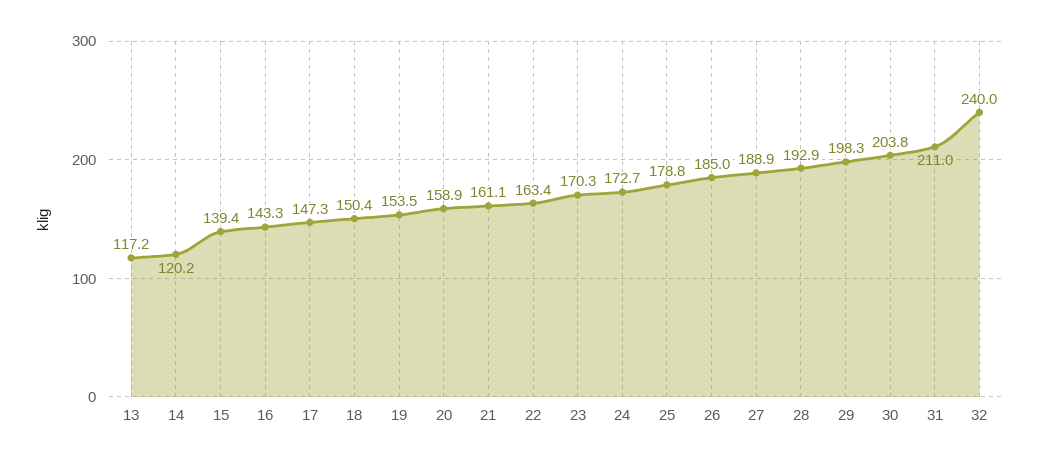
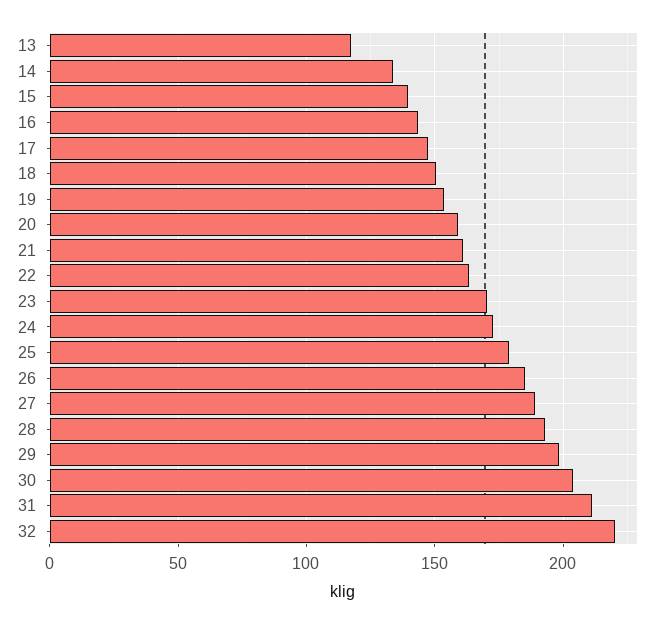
14: 120.2 -> 135
32: 240 -> 220

